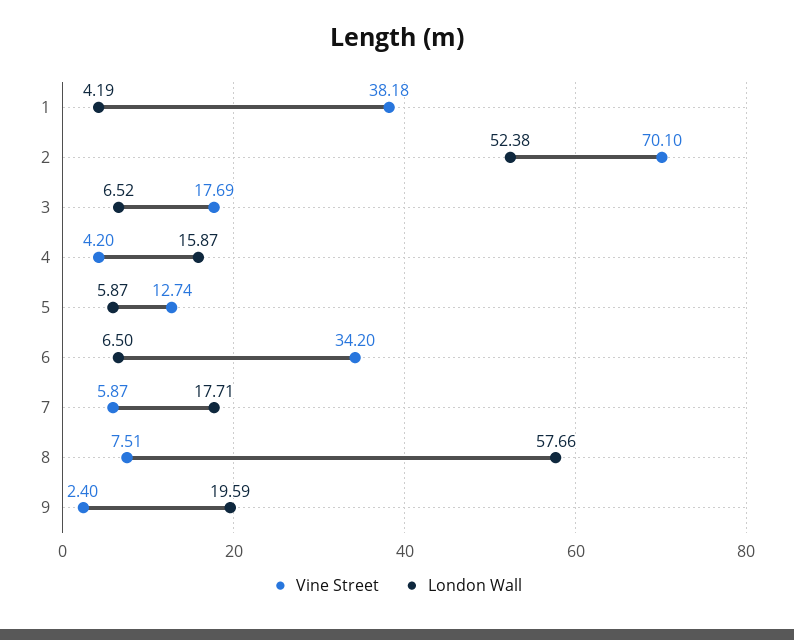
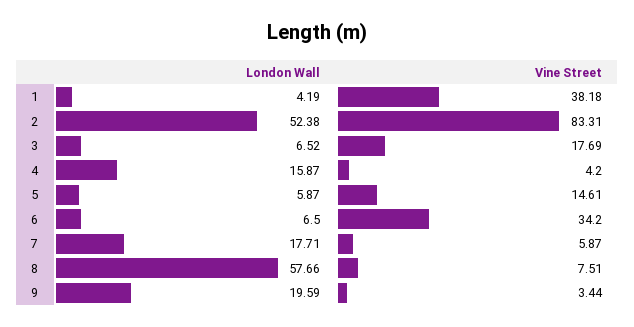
Vine Street, 2: 70.1 -> 83.31
Vine Street, 5: 12.74 -> 14.61
Vine Street, 9: 2.4 -> 3.44

